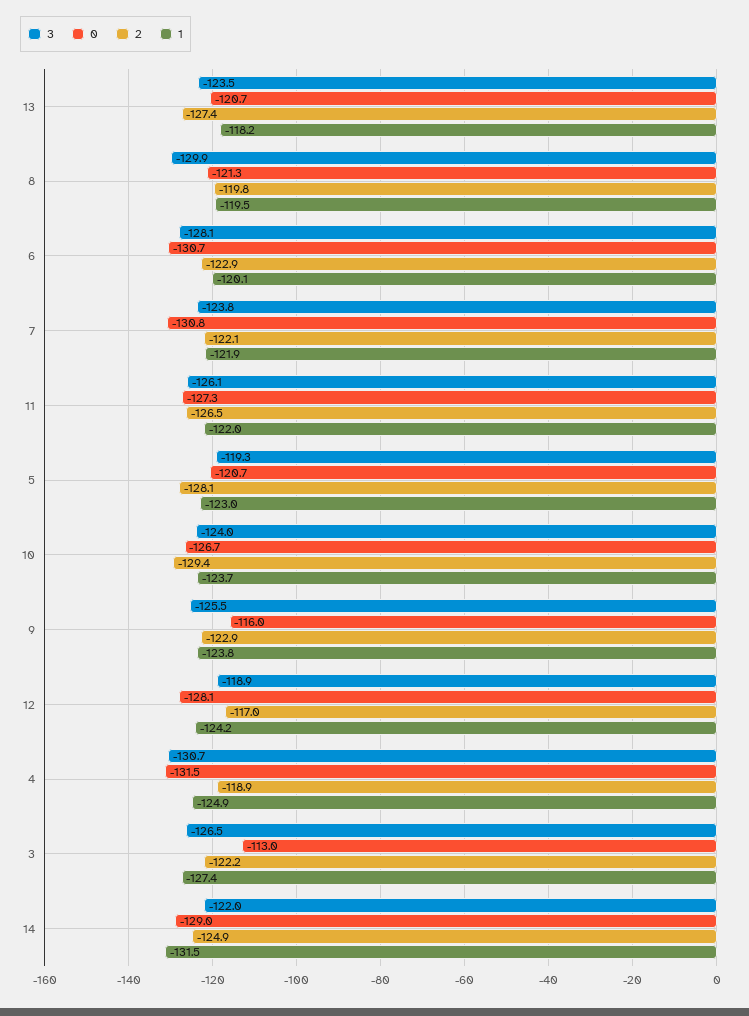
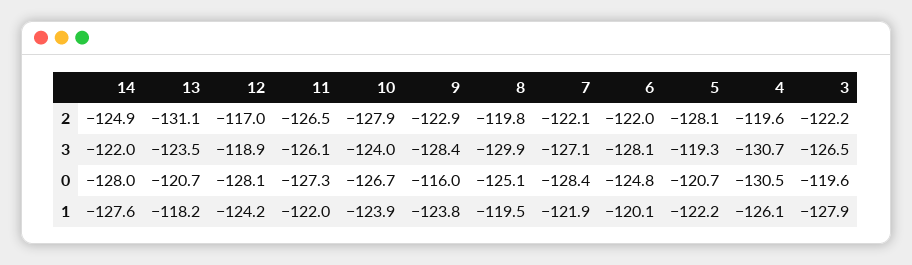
2, 13: -127.4 -> -131.1
0, 8: -121.3 -> -125.1
0, 6: -130.7 -> -124.8
2, 6: -122.9 -> -122
3, 7: -123.8 -> -127.1
0, 7: -130.8 -> -128.4
1, 5: -123 -> -122.2
2, 10: -129.4 -> -127.9
1, 10: -123.7 -> -123.9
3, 9: -125.5 -> -128.4
0, 4: -131.5 -> -130.5
2, 4: -118.9 -> -119.6
1, 4: -124.9 -> -126.1
0, 3: -113 -> -119.6
1, 3: -127.4 -> -127.9
0, 14: -129 -> -128
1, 14: -131.5 -> -127.6

